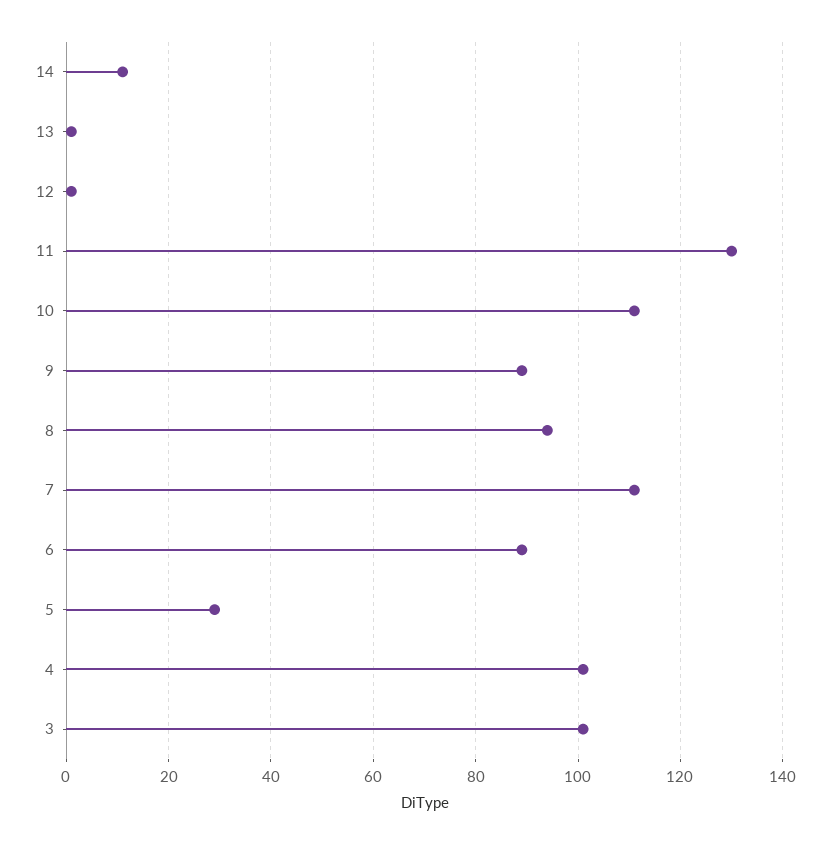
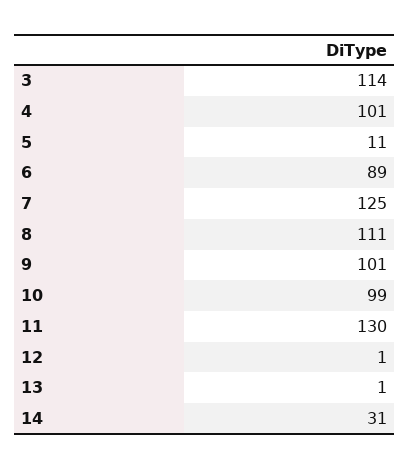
14: 10 -> 31
10: 110 -> 99
9: 90 -> 101
8: 95 -> 111
7: 110 -> 125
5: 30 -> 11
3: 100 -> 114

